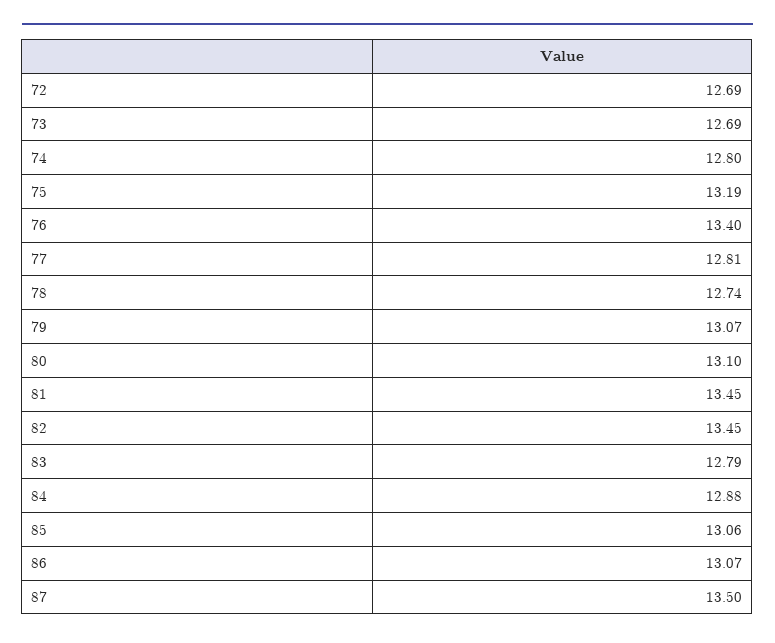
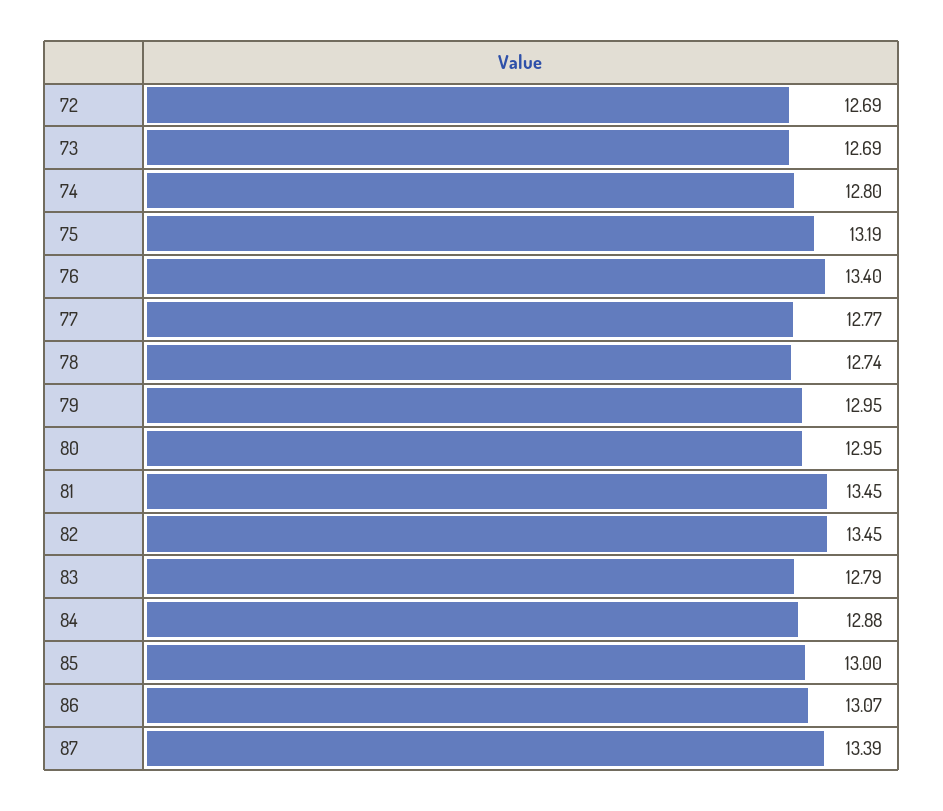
77: 12.81 -> 12.77
79: 13.07 -> 12.95
80: 13.1 -> 12.95
85: 13.06 -> 13
87: 13.5 -> 13.39

